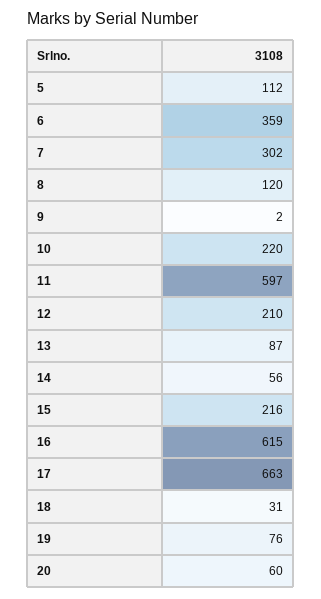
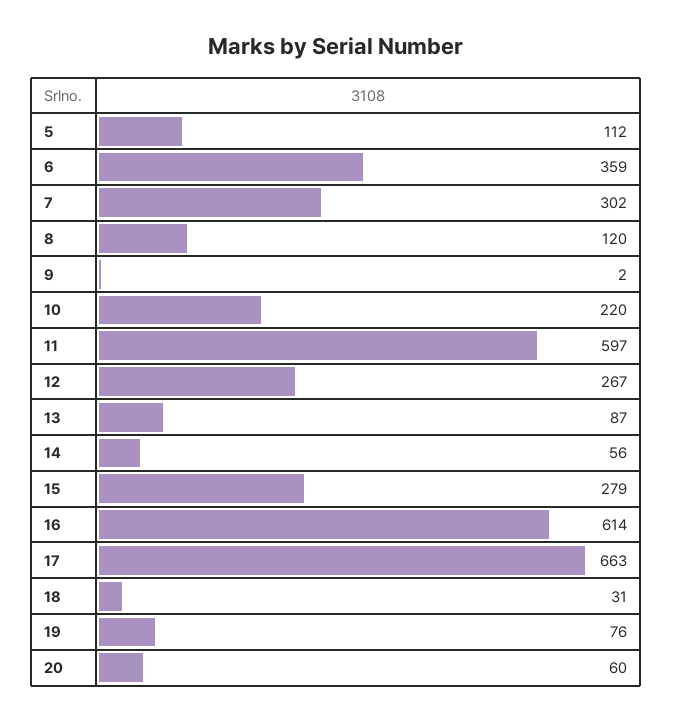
12: 210 -> 267
15: 216 -> 279
16: 615 -> 614

